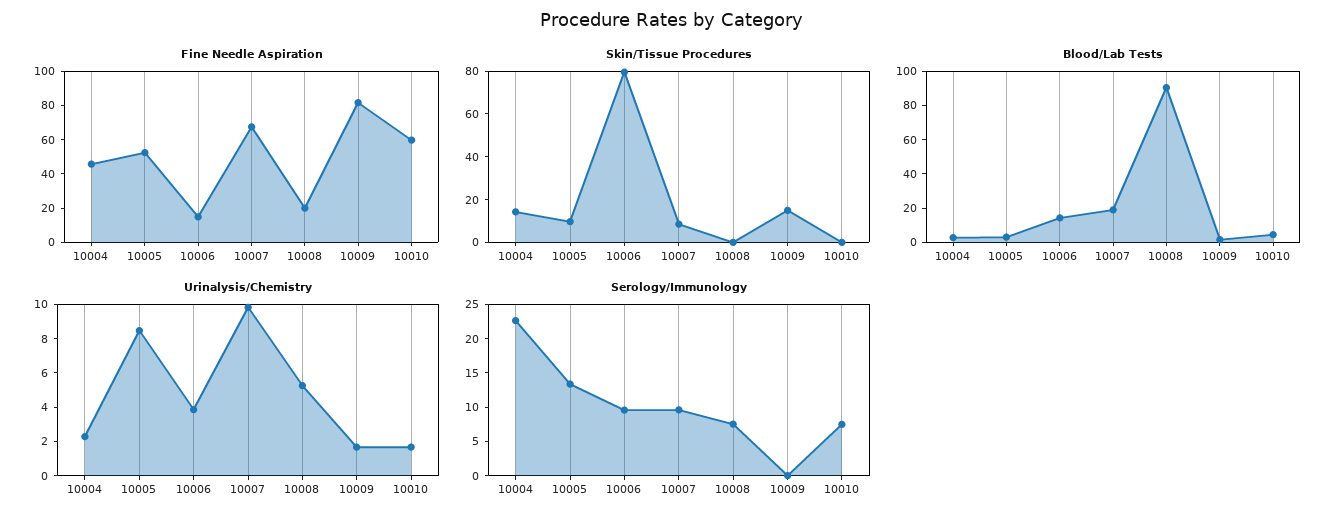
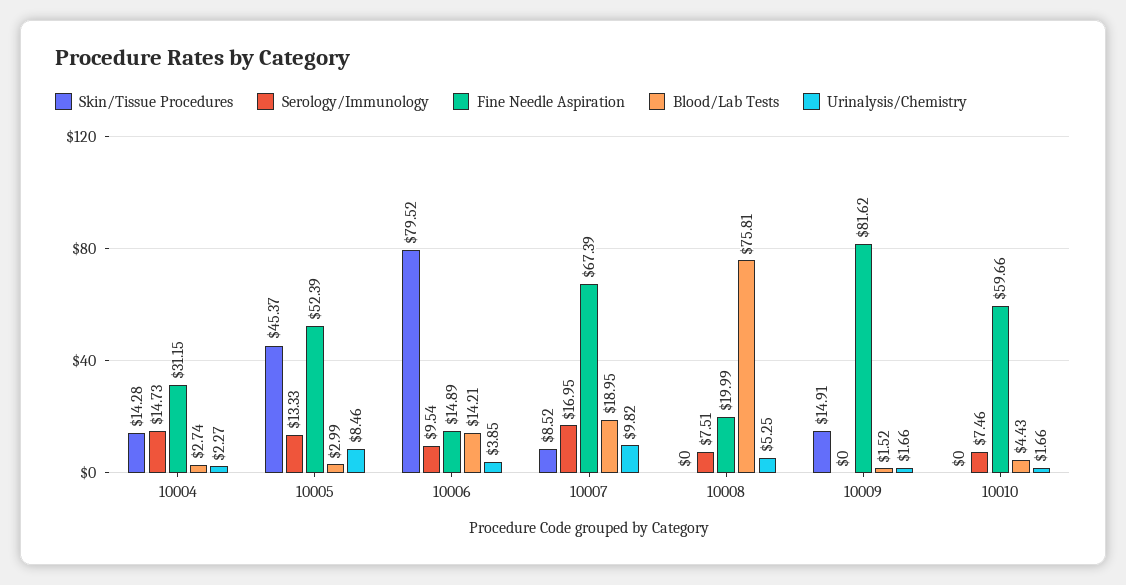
Fine Needle Aspiration, 10004: 45 -> 31.15
Skin/Tissue Procedures, 10005: 10 -> 45.37
Blood/Lab Tests, 10008: 90 -> 75.81
Serology/Immunology, 10004: 22.5 -> 14.73
Serology/Immunology, 10007: 10 -> 16.95

